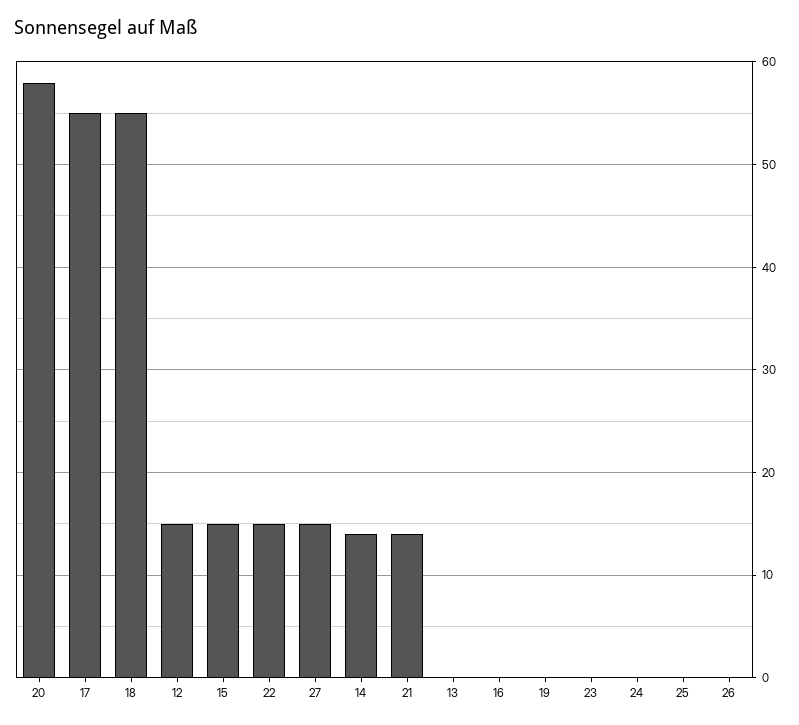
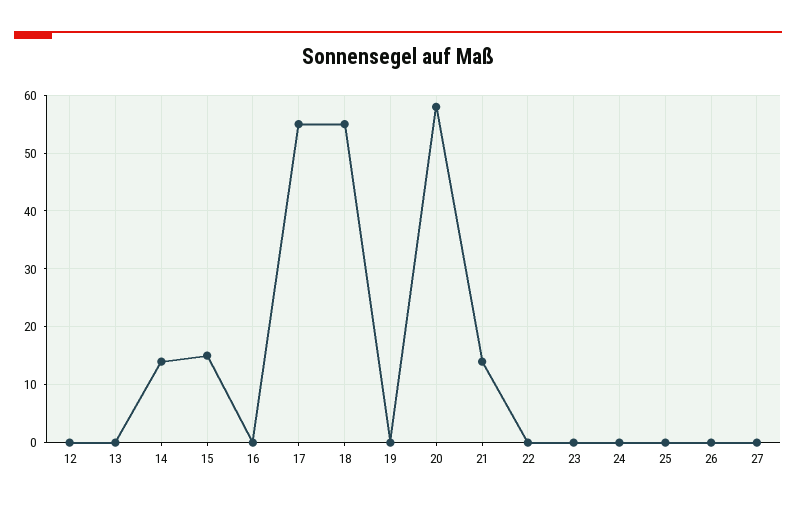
12: 15 -> 0
22: 15 -> 0
27: 15 -> 0

